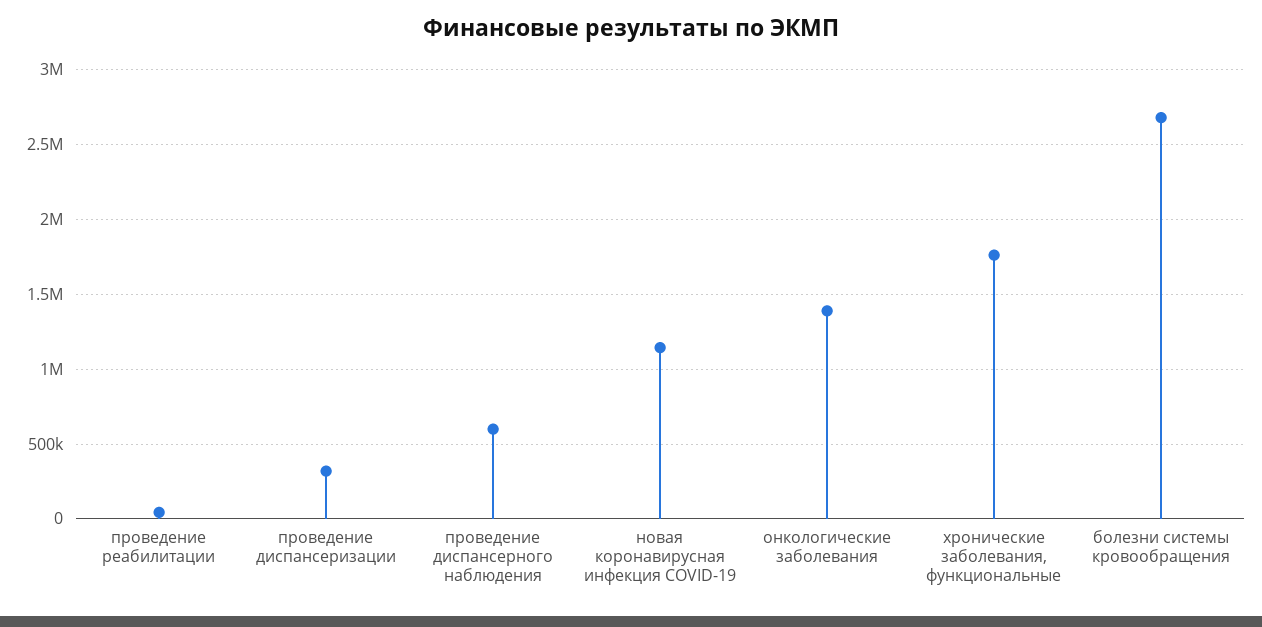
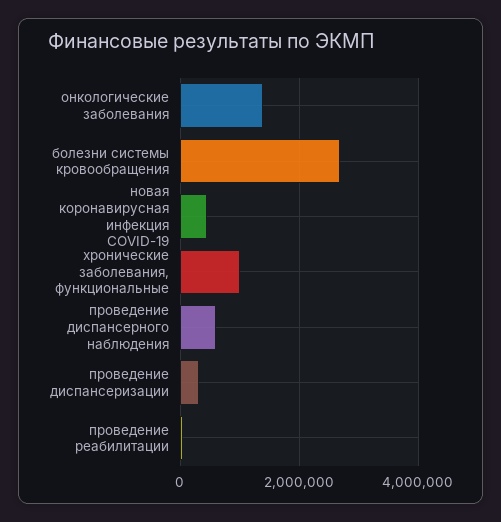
новая коронавирусная инфекция COVID-19: 1150000 -> 400000
хронические заболевания, функциональные: 1750000 -> 1000000

